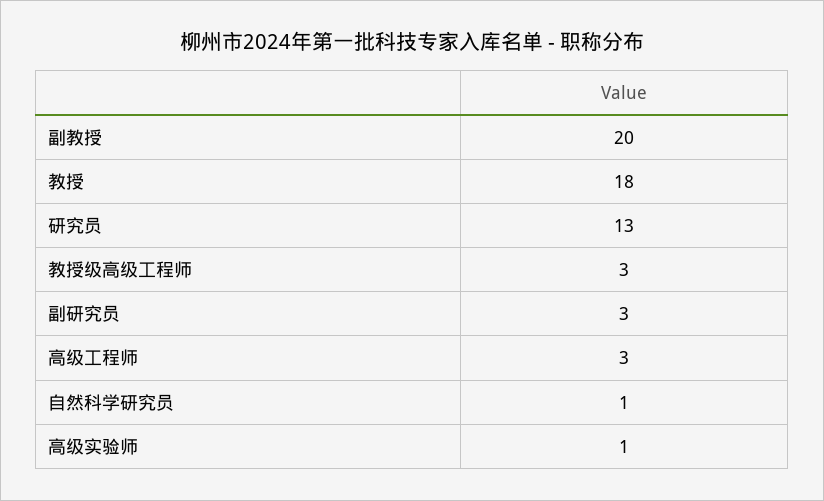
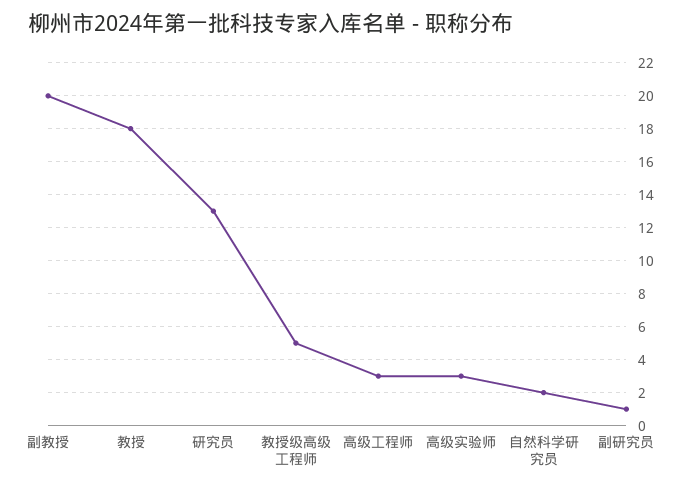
教授级高级工程师: 3 -> 5
副研究员: 3 -> 1
自然科学研究员: 1 -> 2
高级实验师: 1 -> 3

